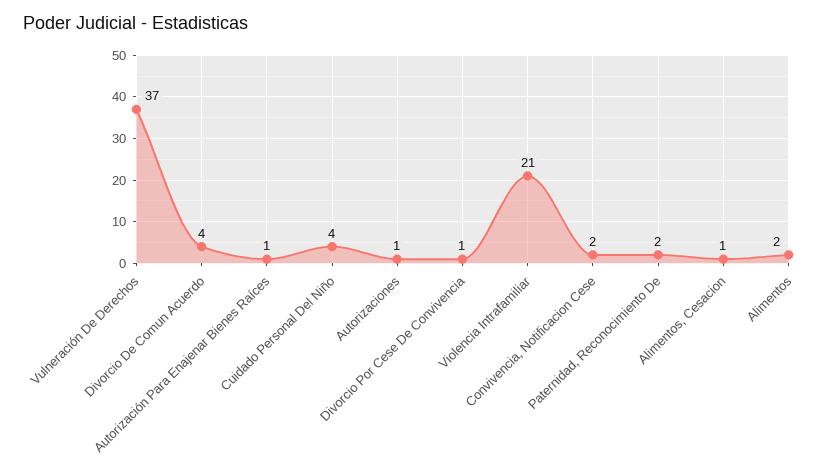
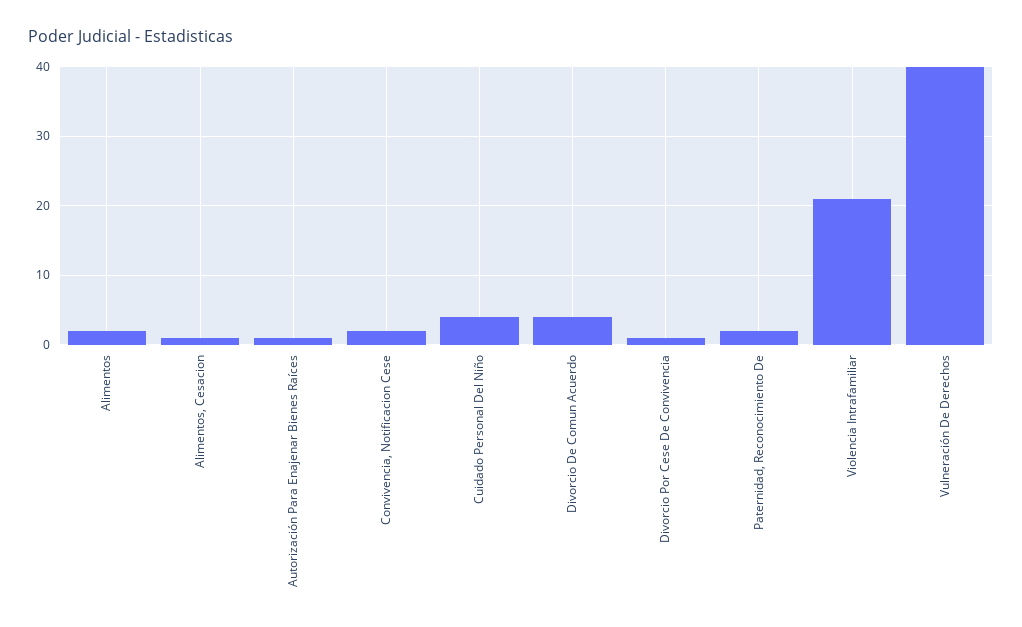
Vulneración De Derechos: 37 -> 40
Autorizaciones: 1 -> none

